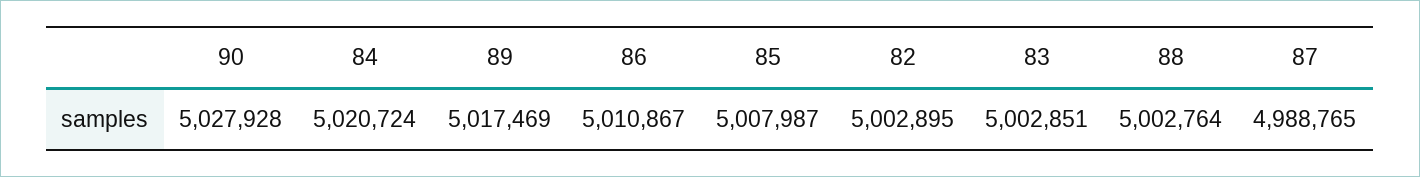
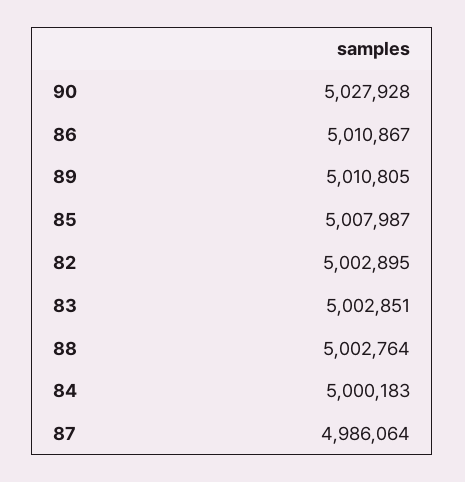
84: 5020724 -> 5000183
89: 5017469 -> 5010805
87: 4988765 -> 4986064

